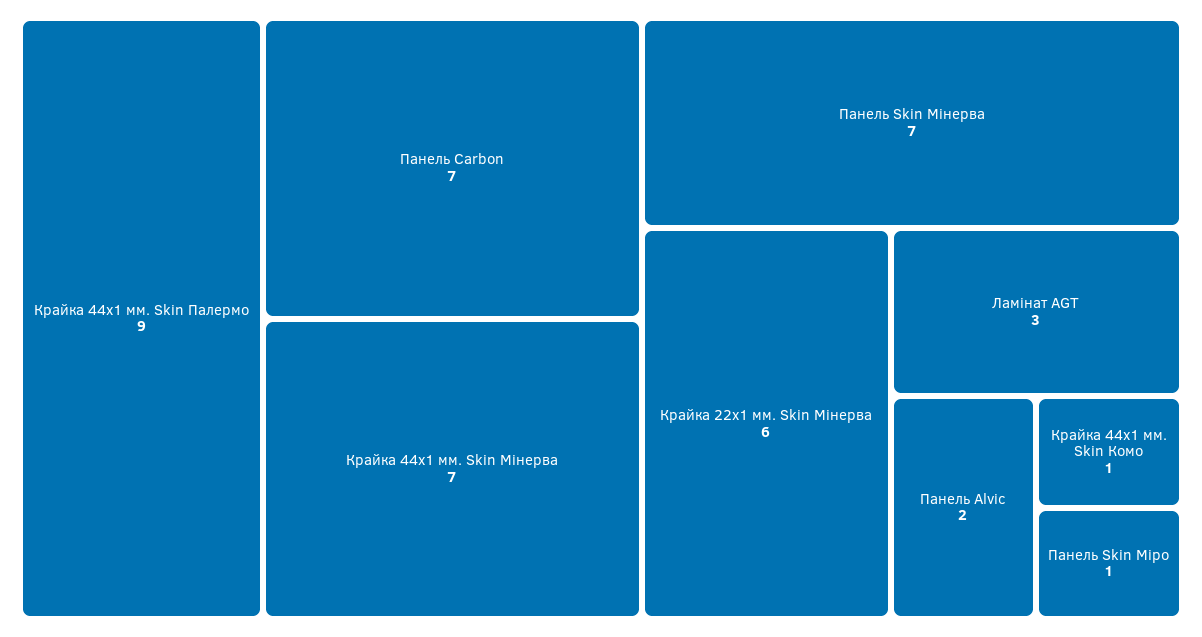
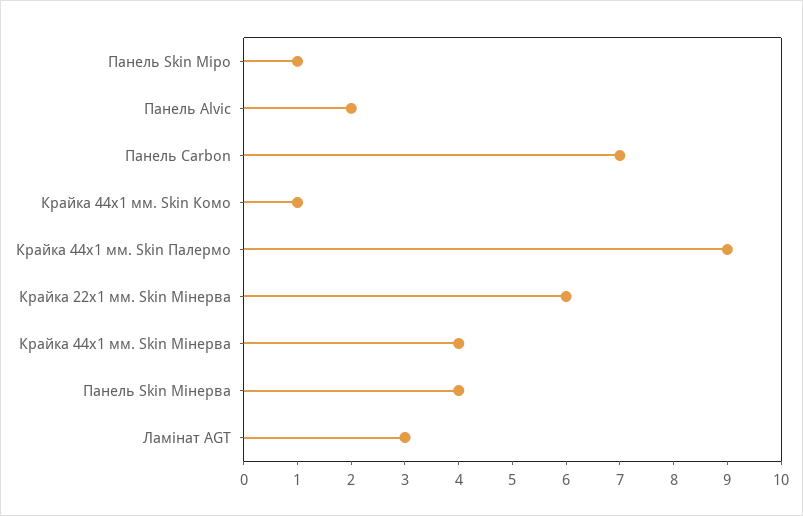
Крайка 44x1 мм. Skin Мінерва: 7 -> 4
Панель Skin Мінерва: 7 -> 4

